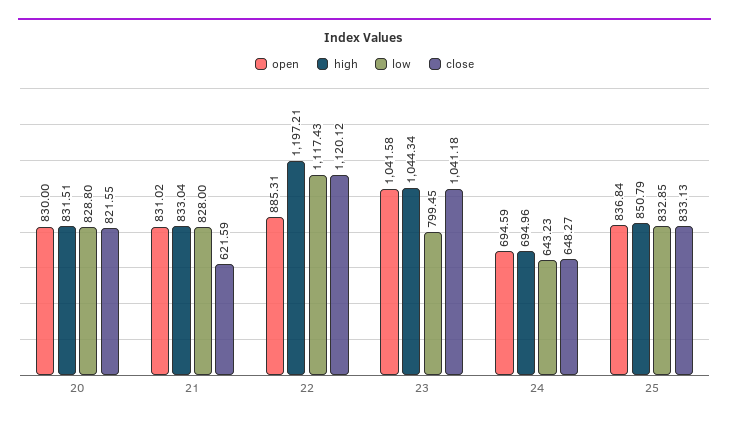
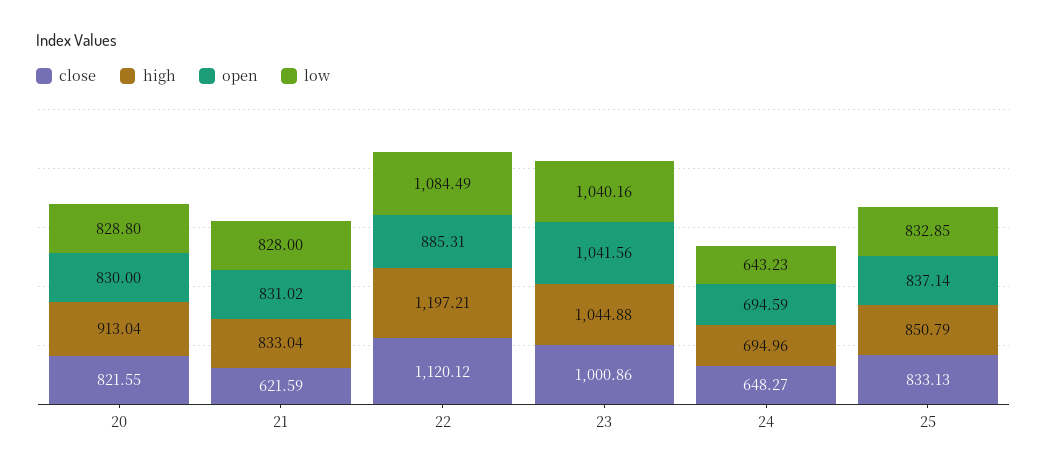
high, 20: 831.51 -> 913.04
low, 22: 1117.43 -> 1084.49
open, 23: 1041.58 -> 1041.56
high, 23: 1044.34 -> 1044.88
low, 23: 799.45 -> 1040.16
close, 23: 1041.18 -> 1000.86
open, 25: 836.84 -> 837.14

